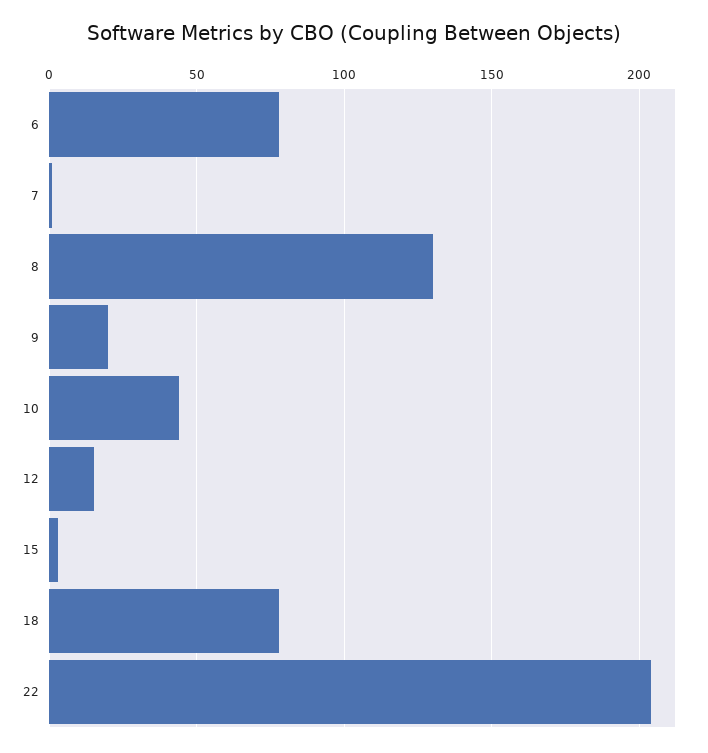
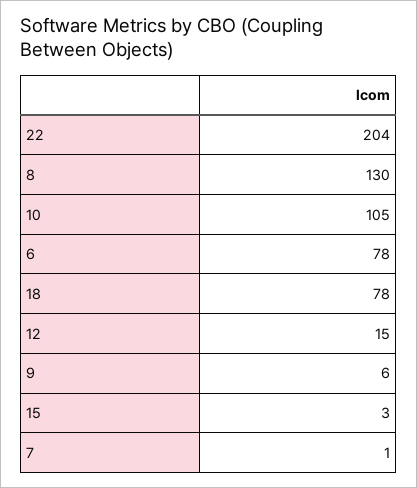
9: 20 -> 6
10: 45 -> 105

